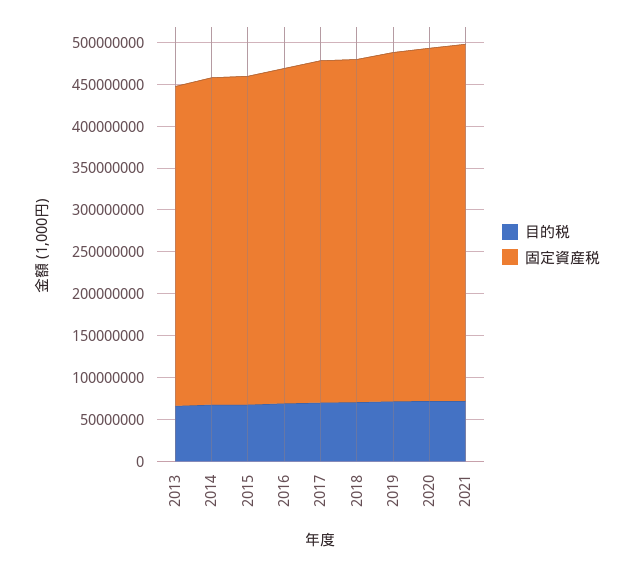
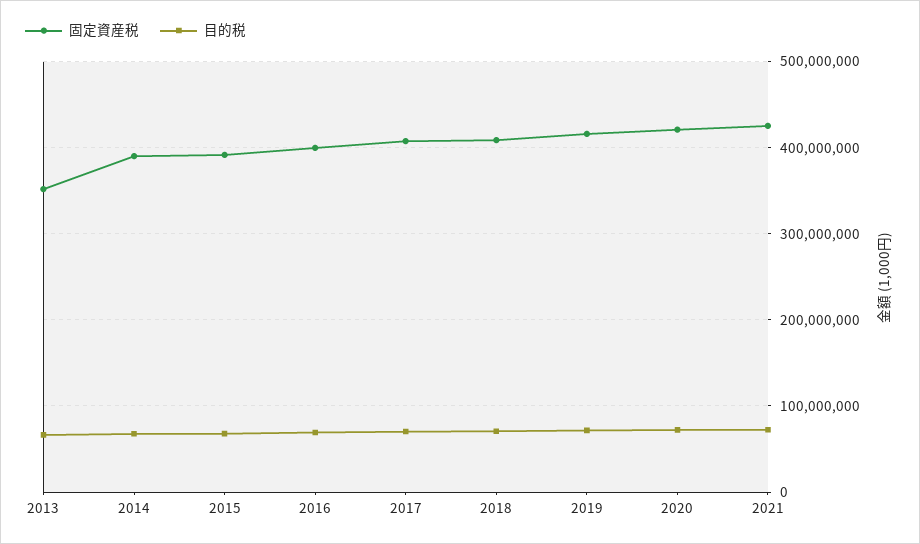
固定資産税, 2013: 380000000 -> 350000000

